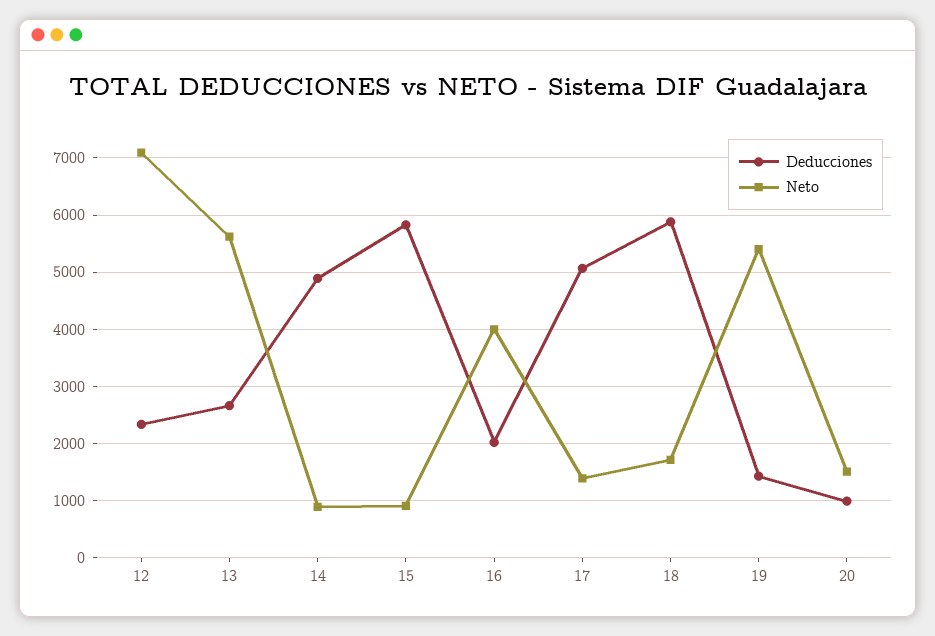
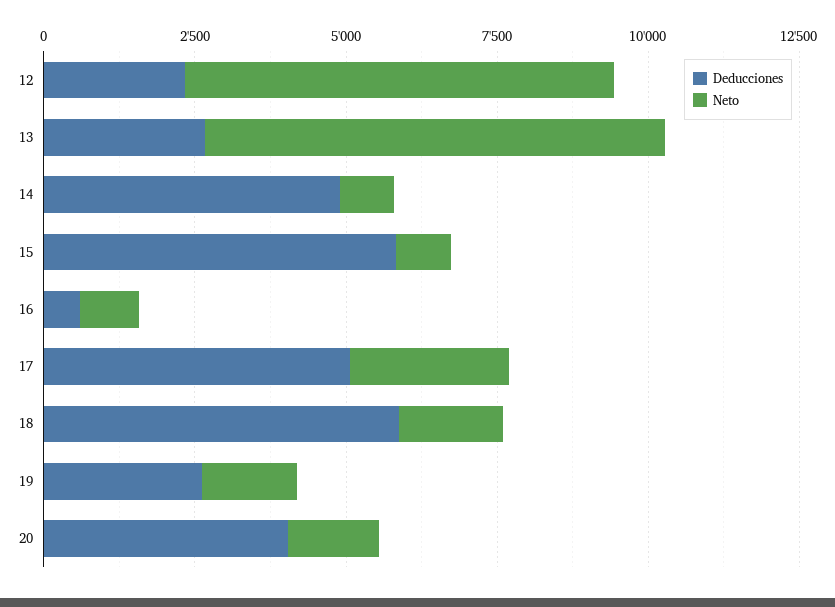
Neto, 13: 5600 -> 7500
Deducciones, 16: 2000 -> 500
Neto, 16: 4000 -> 1000
Neto, 17: 1400 -> 2500
Deducciones, 19: 1400 -> 2500
Neto, 19: 5400 -> 1500
Deducciones, 20: 1000 -> 4000

